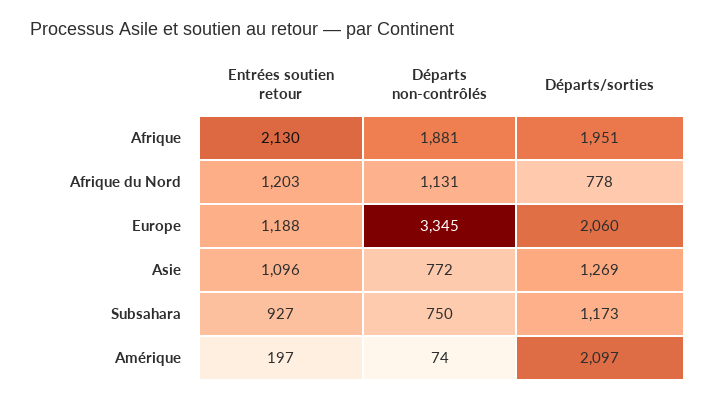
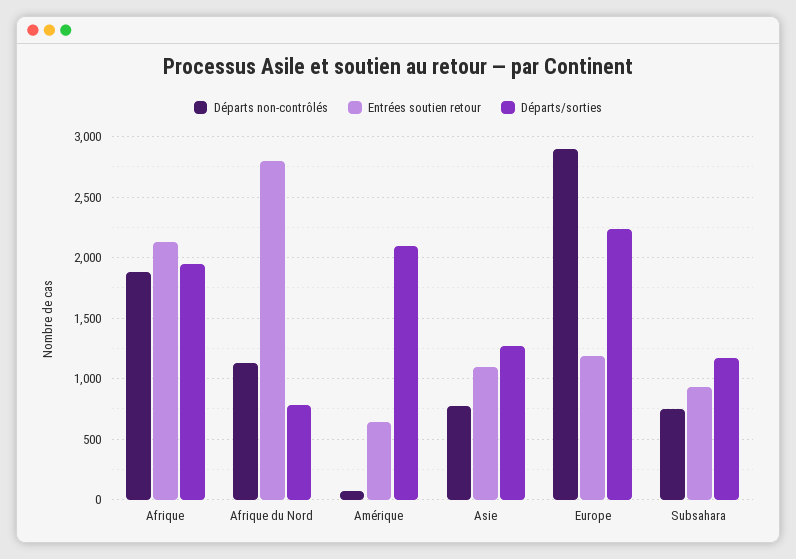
Entrées soutien retour, Afrique du Nord: 1203 -> 2800
Départs non-contrôlés, Europe: 3345 -> 2900
Départs/sorties, Europe: 2060 -> 2250
Entrées soutien retour, Amérique: 197 -> 650

